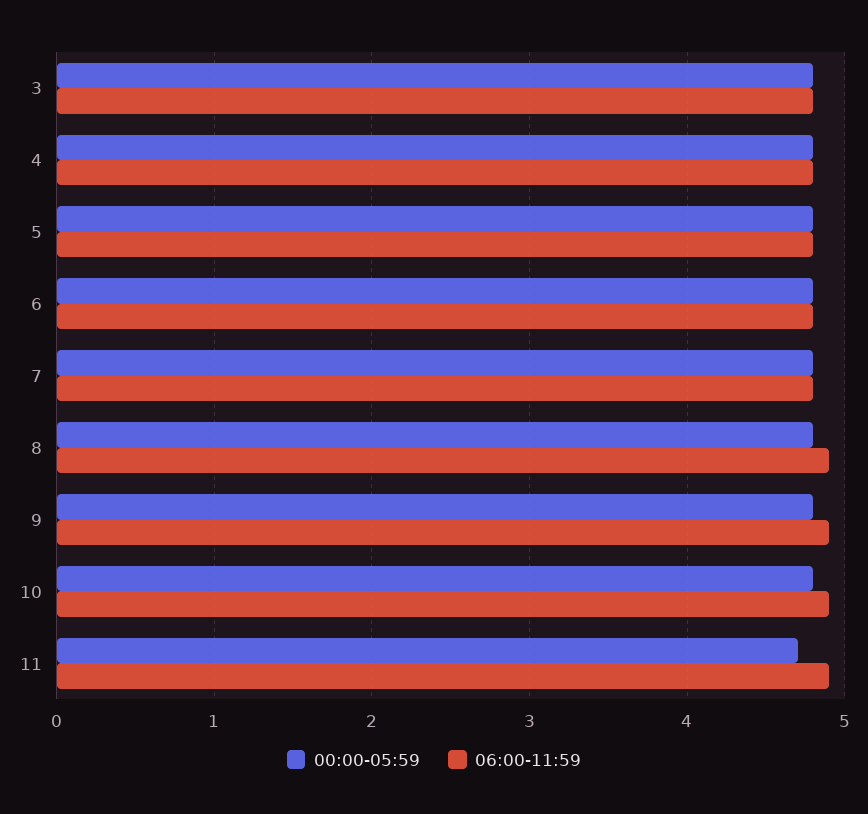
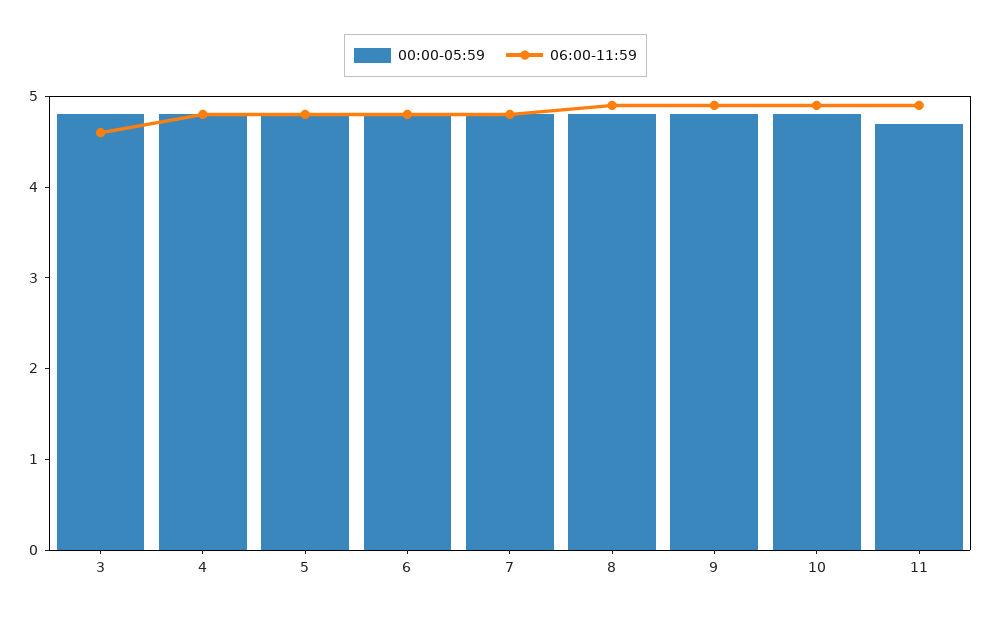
06:00-11:59, 3: 4.8 -> 4.6

